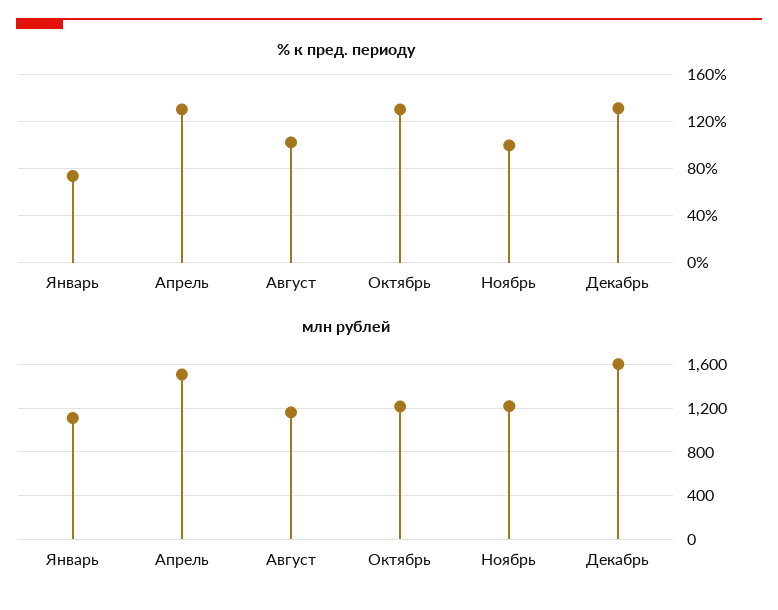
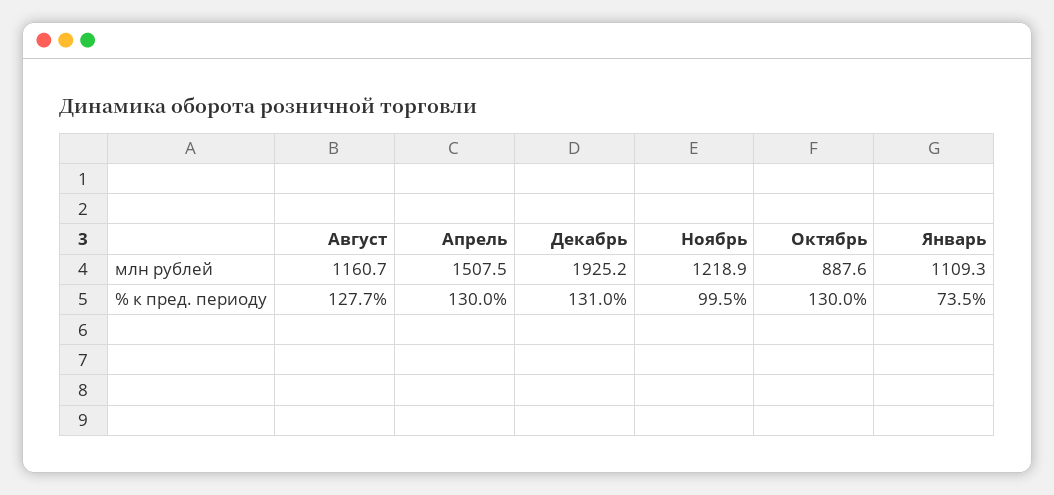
% к пред. периоду, Август: 100 -> 127.7
млн рублей, Октябрь: 1200 -> 887.6
млн рублей, Декабрь: 1600 -> 1925.2

